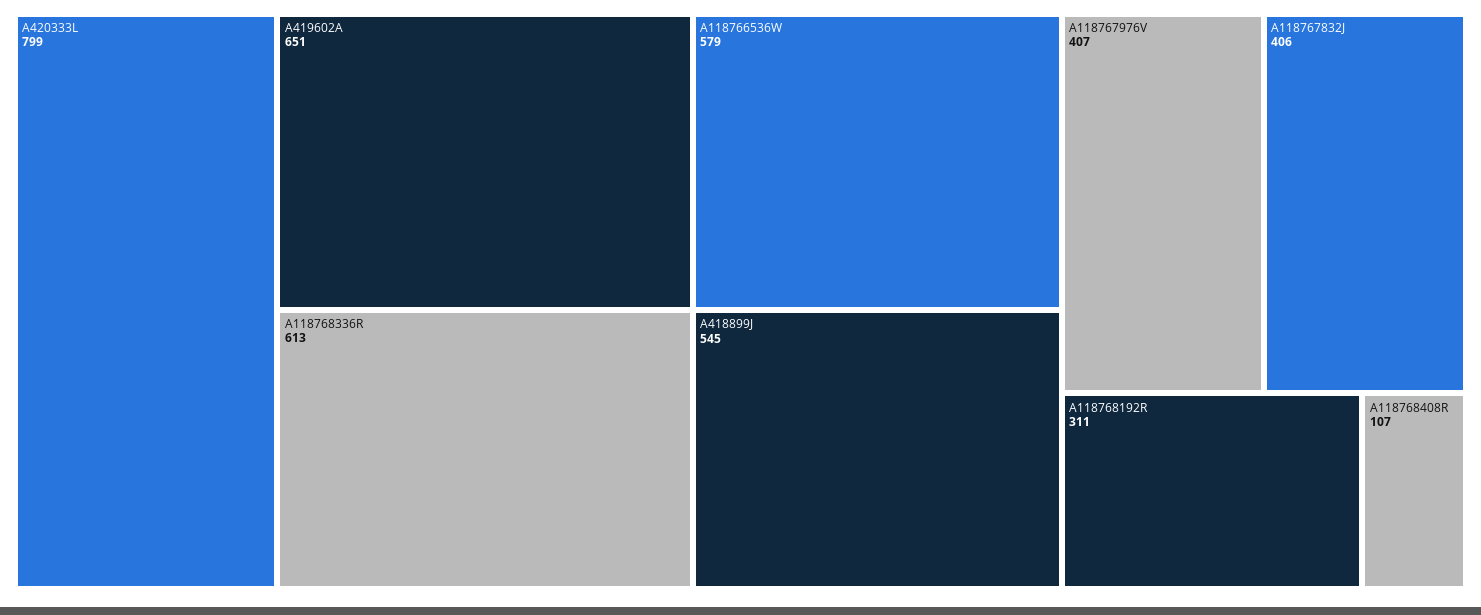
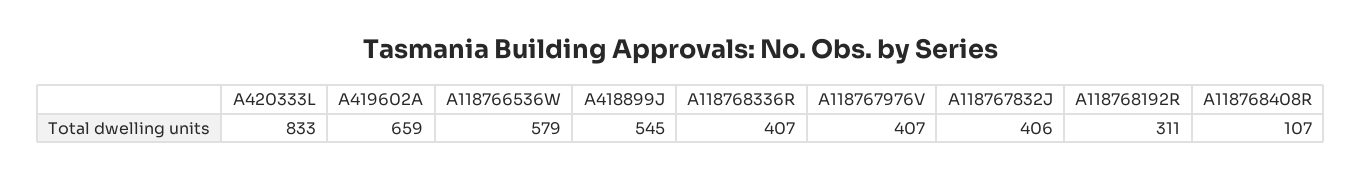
A420333L: 799 -> 833
A419602A: 651 -> 659
A118768336R: 613 -> 407

